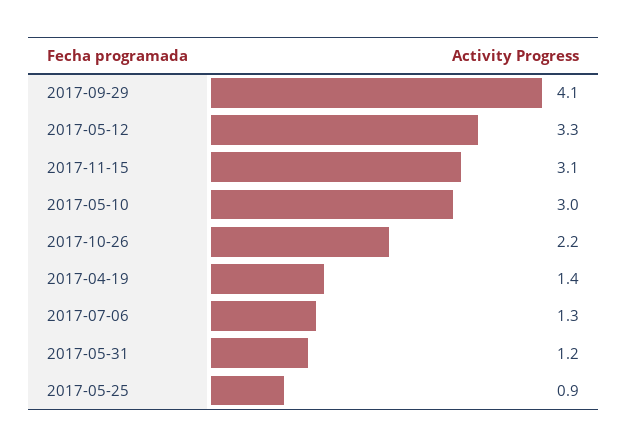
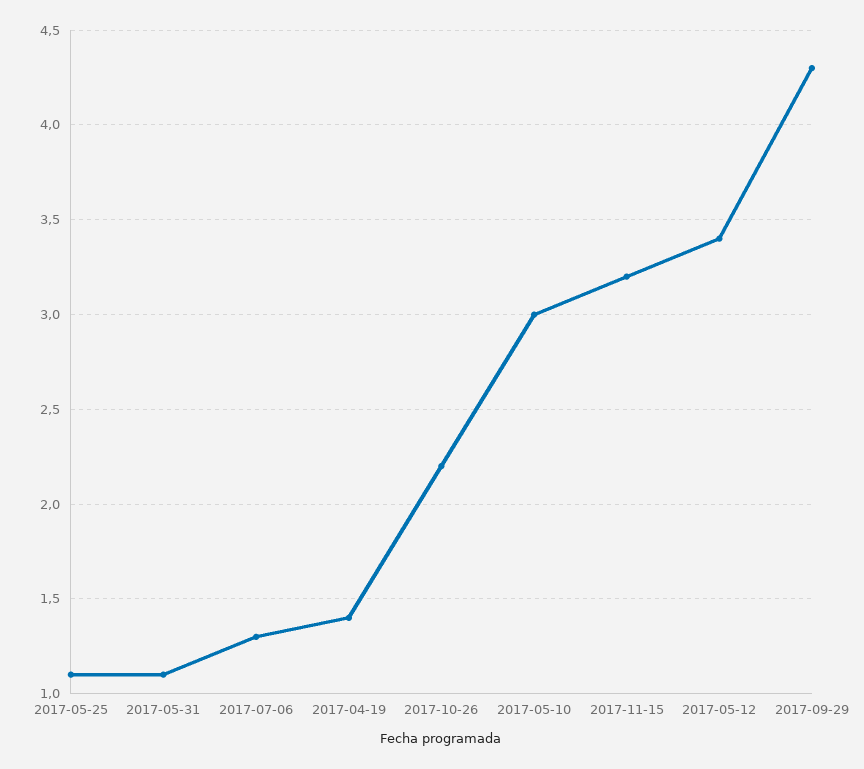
2017-09-29: 4.1 -> 4.3
2017-05-12: 3.3 -> 3.4
2017-11-15: 3.1 -> 3.2
2017-05-31: 1.2 -> 1.1
2017-05-25: 0.9 -> 1.1

